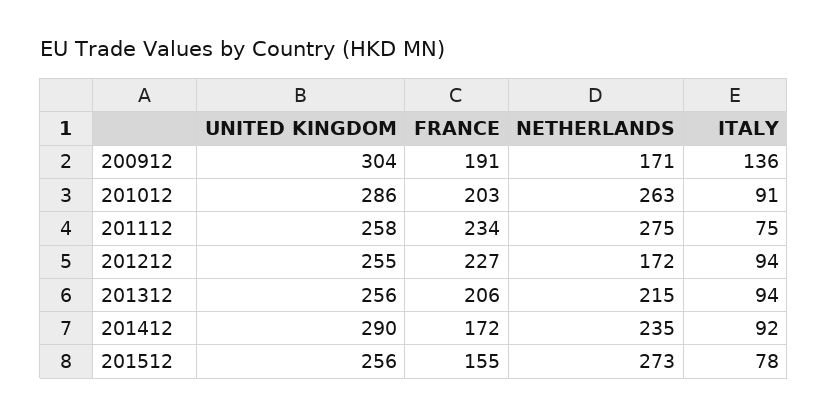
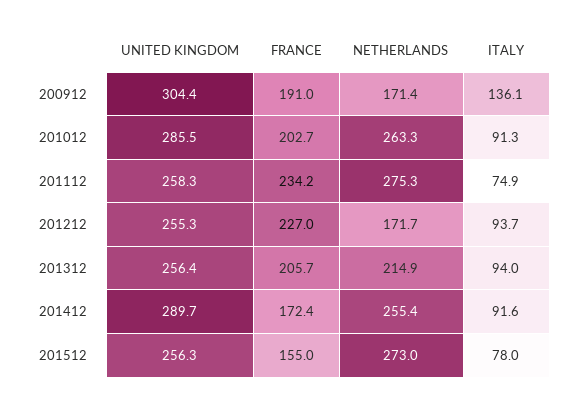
NETHERLANDS, 201412: 235 -> 255.4

